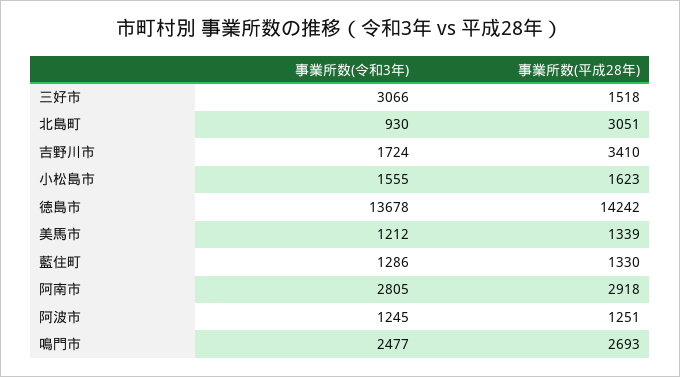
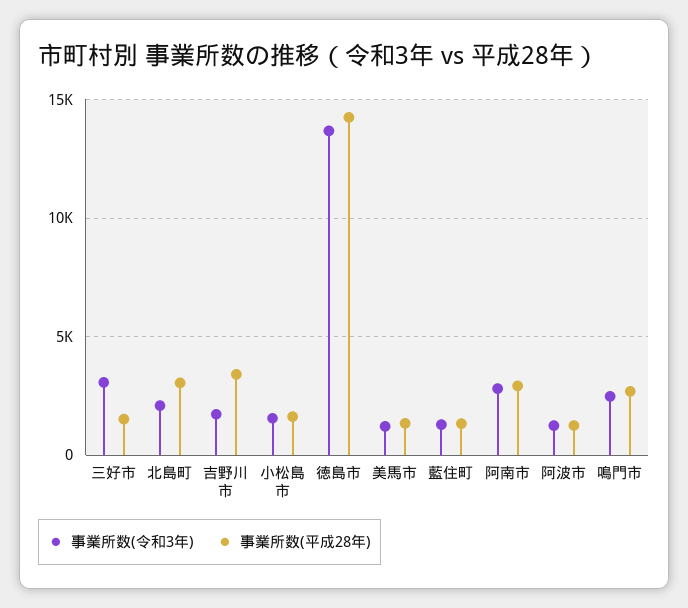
事業所数(令和3年), 北島町: 930 -> 2000

